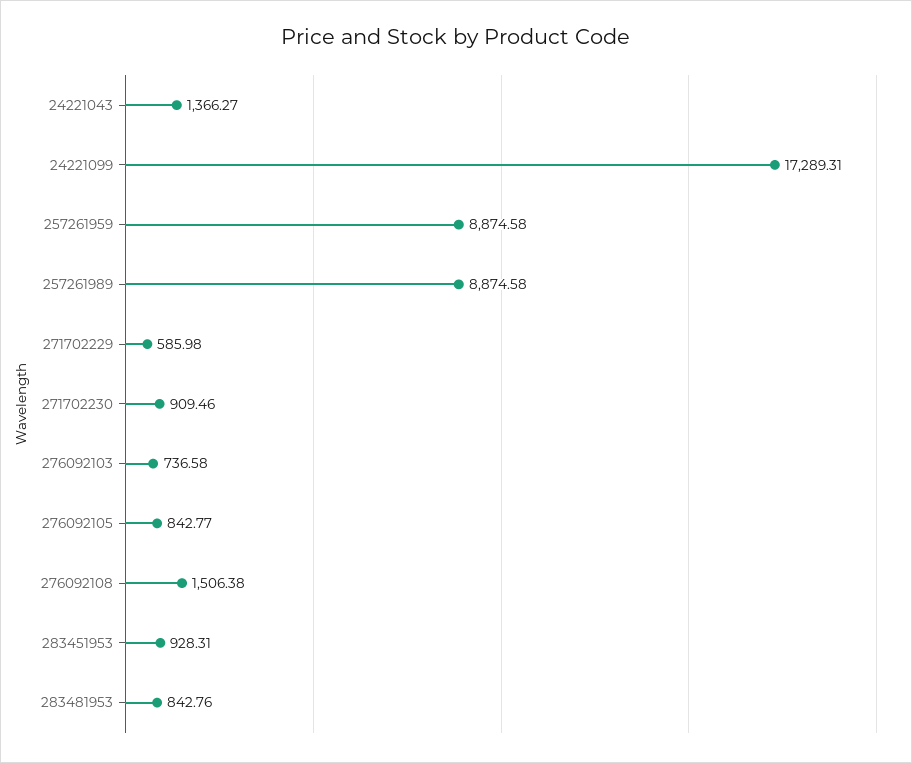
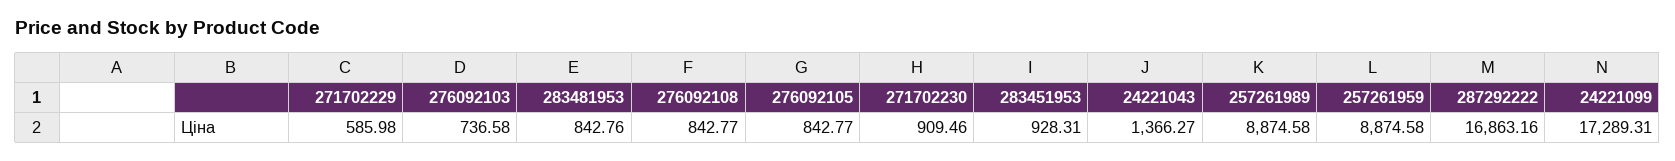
276092108: 1506.38 -> 842.77
287292222: none -> 16863.16

